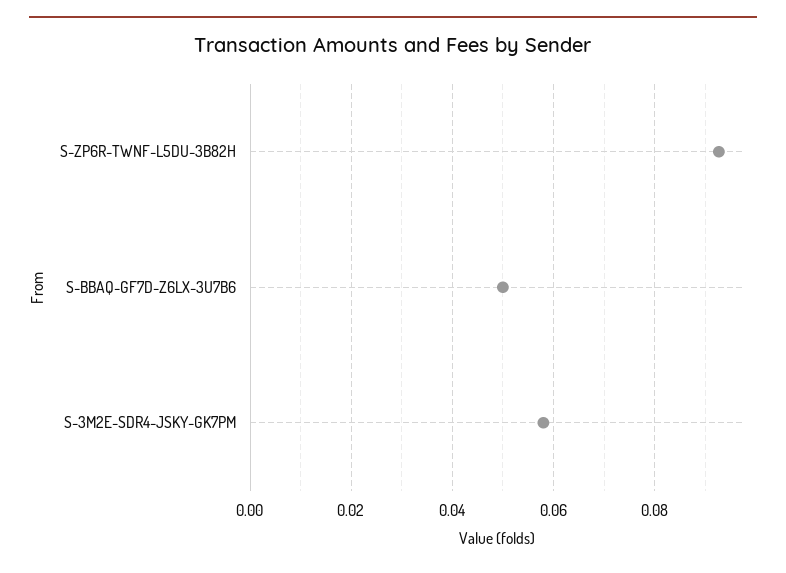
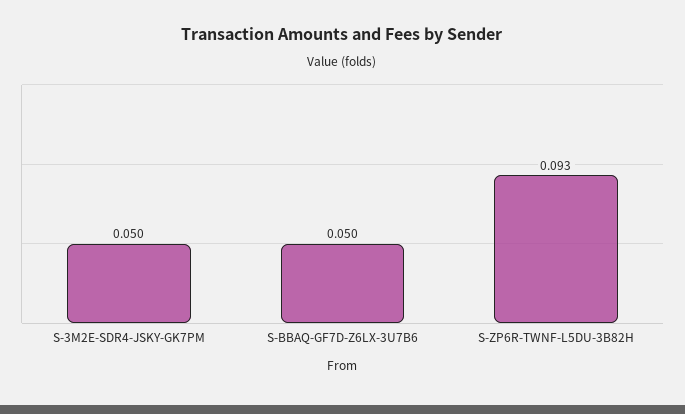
S-3M2E-SDR4-JSKY-GK7PM: 0.058 -> 0.05

